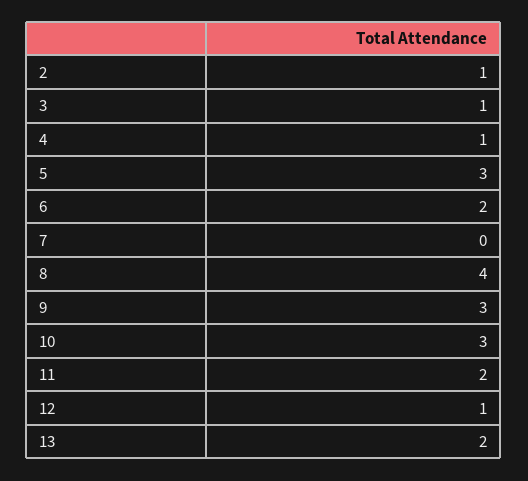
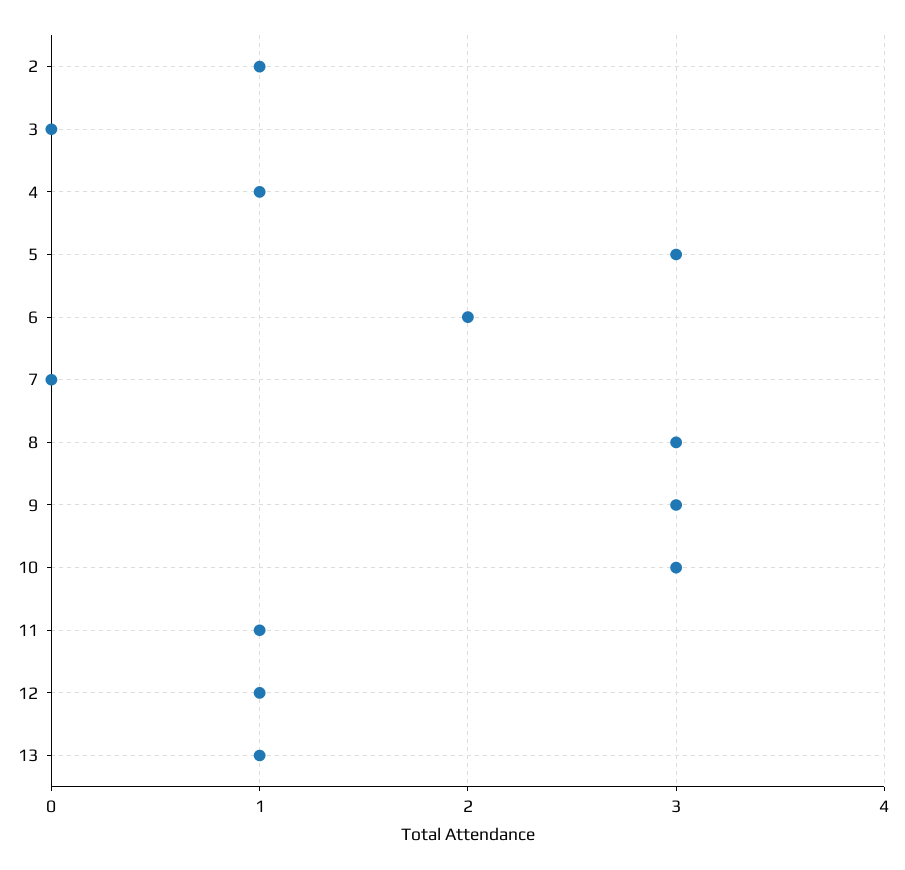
3: 1 -> 0
8: 4 -> 3
11: 2 -> 1
13: 2 -> 1

